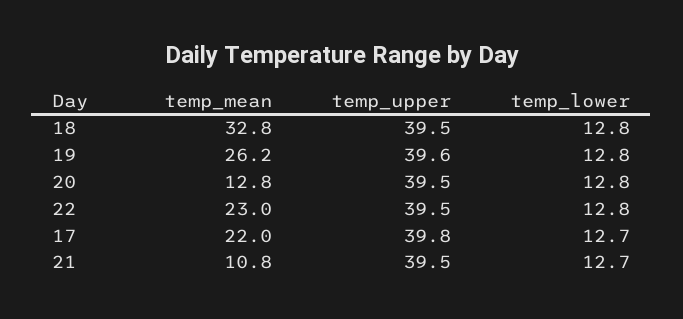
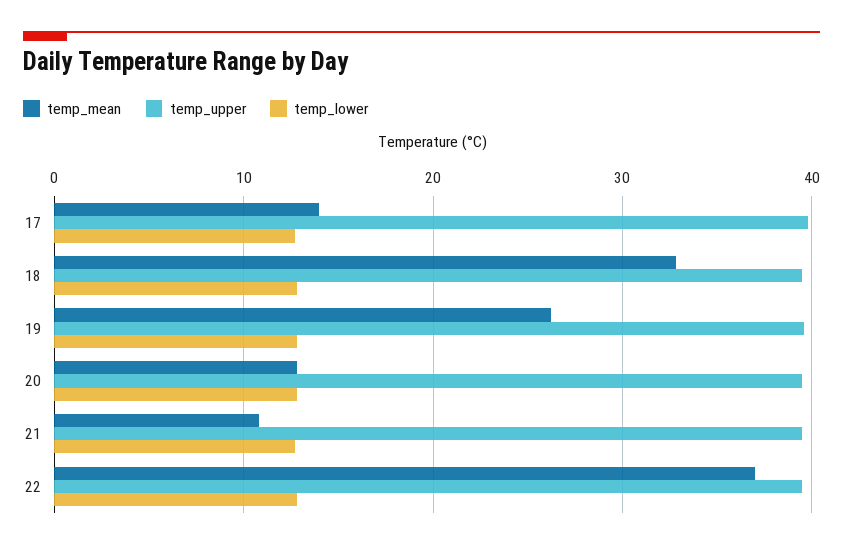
temp_mean, 22: 23 -> 37
temp_mean, 17: 22 -> 14

